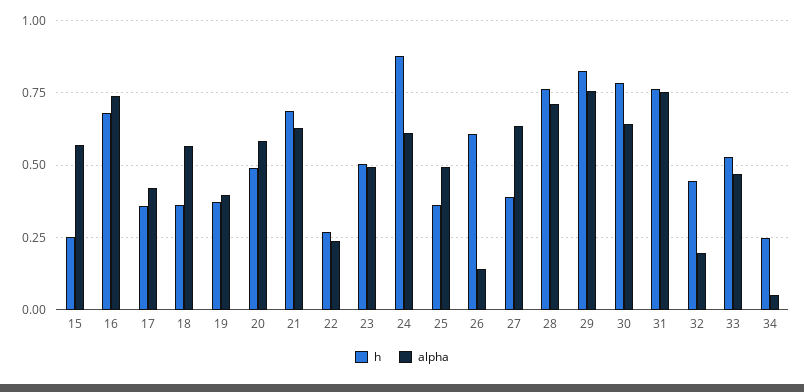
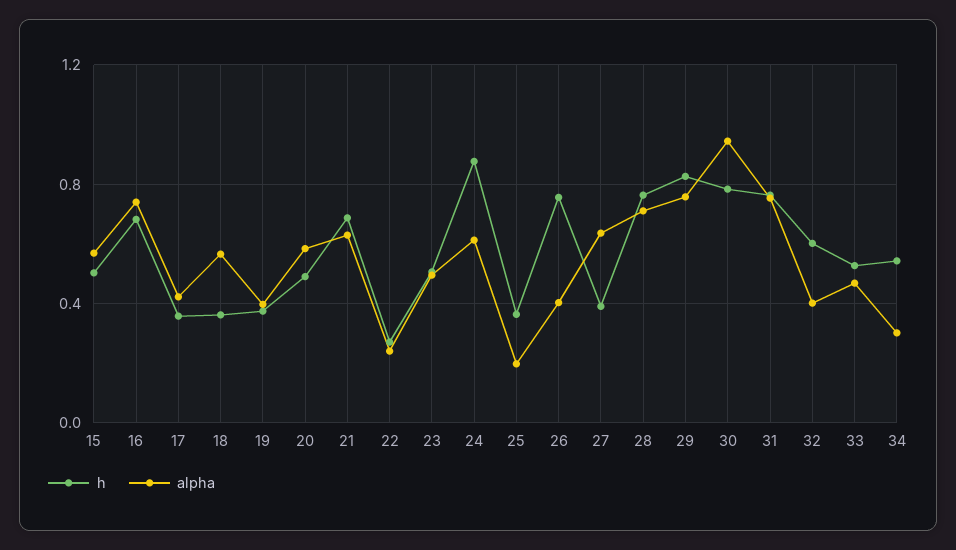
h, 15: 0.25 -> 0.5
alpha, 25: 0.5 -> 0.2
h, 26: 0.6 -> 0.75
alpha, 26: 0.15 -> 0.4
alpha, 30: 0.65 -> 0.95
h, 32: 0.45 -> 0.6
alpha, 32: 0.2 -> 0.4
h, 34: 0.25 -> 0.55
alpha, 34: 0.05 -> 0.3

